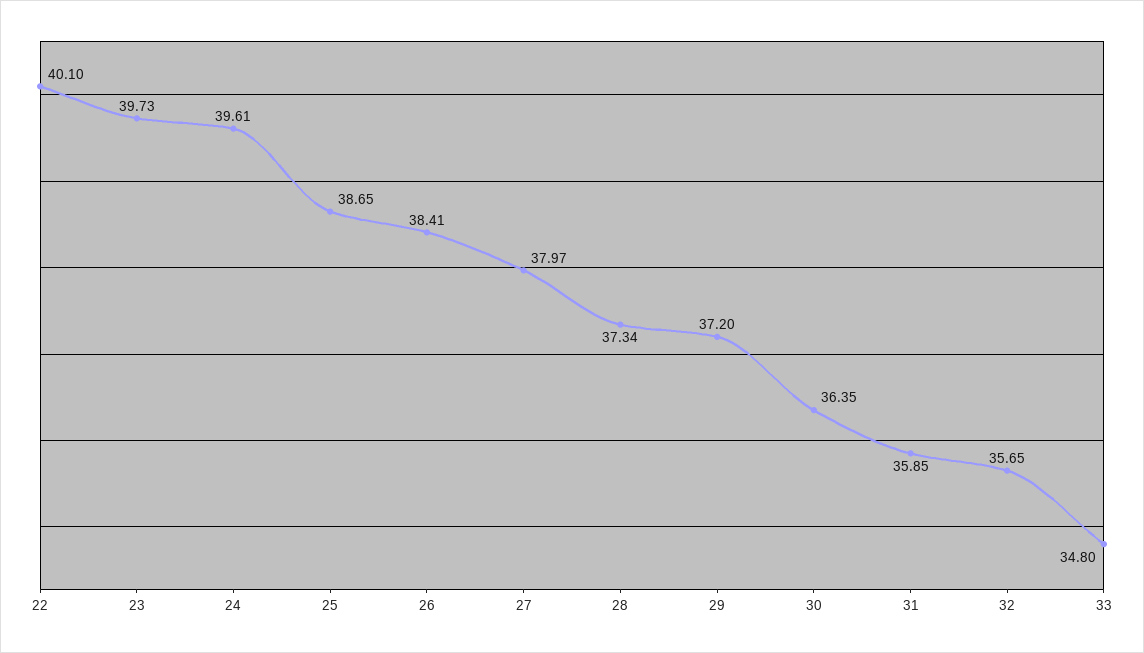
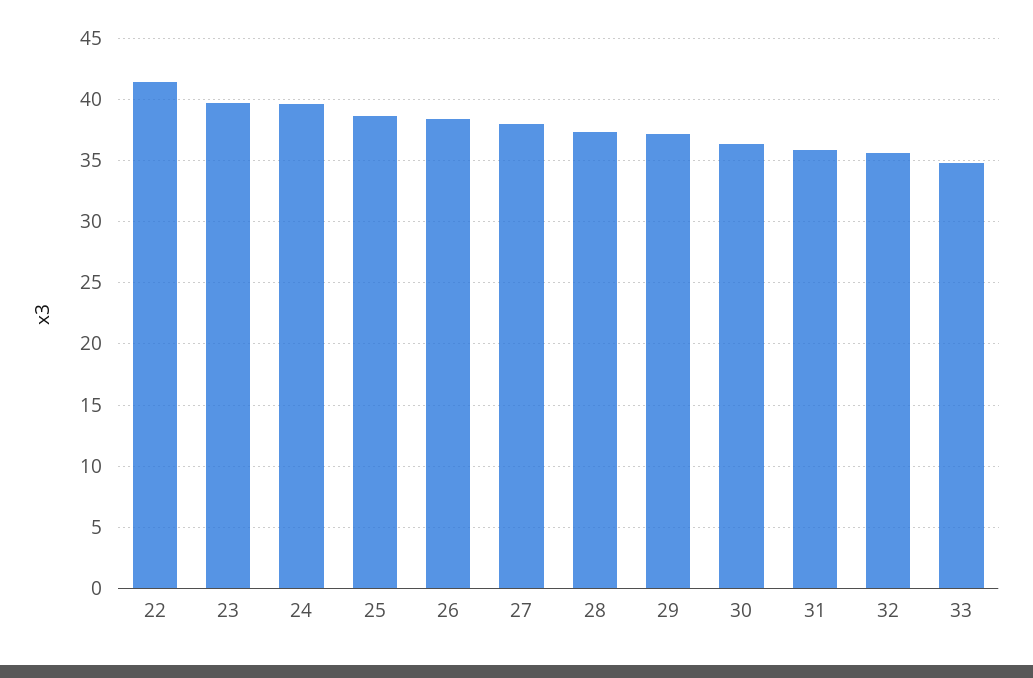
22: 40.1 -> 41.5

